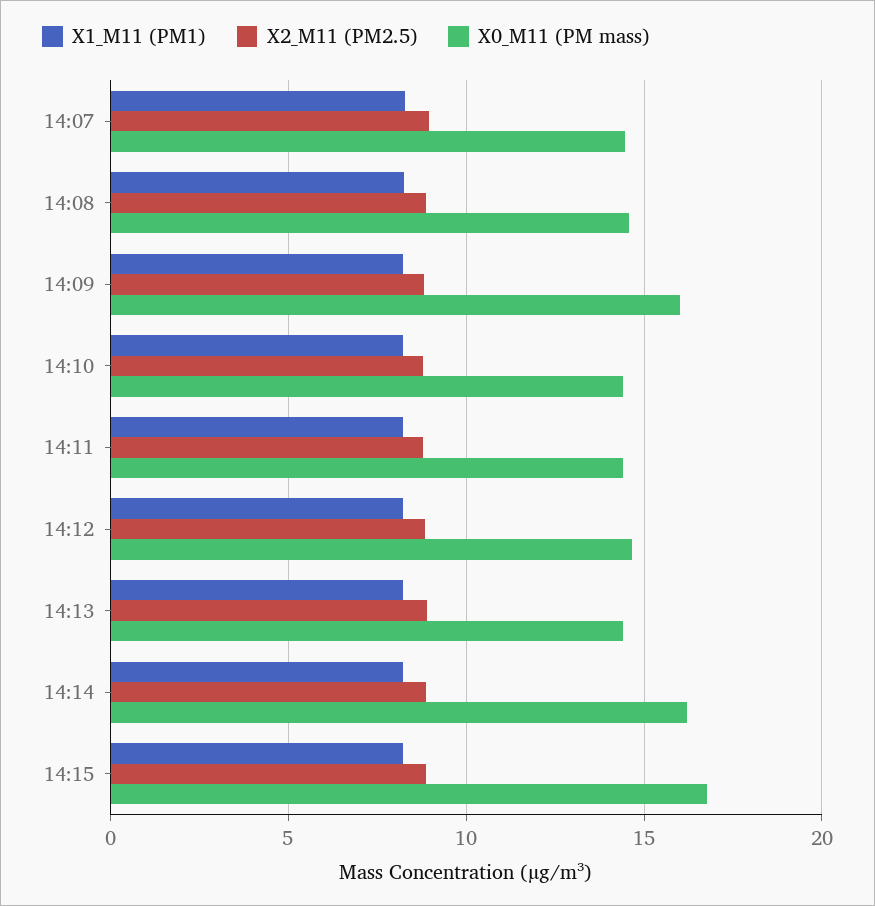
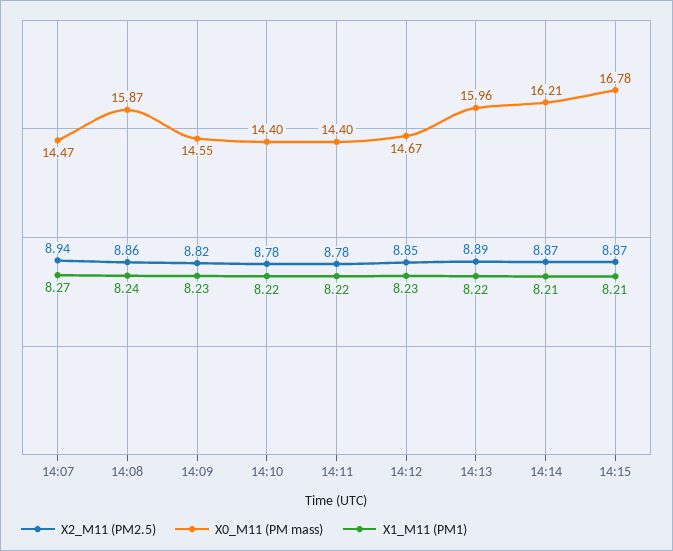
X0_M11 (PM mass), 14:08: 14.5 -> 15.87
X0_M11 (PM mass), 14:09: 16 -> 14.55
X0_M11 (PM mass), 14:13: 14.5 -> 15.96

